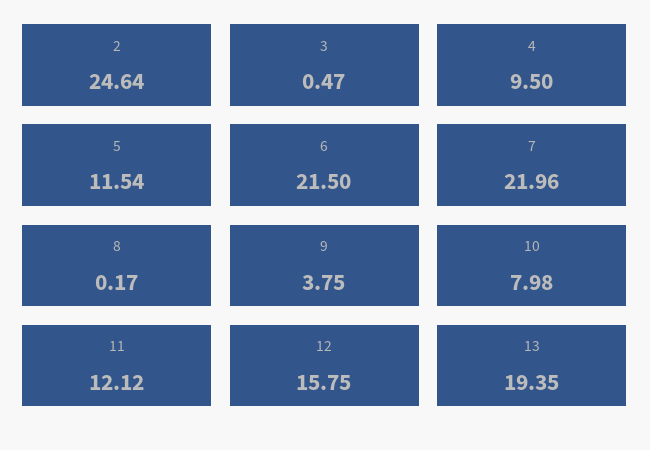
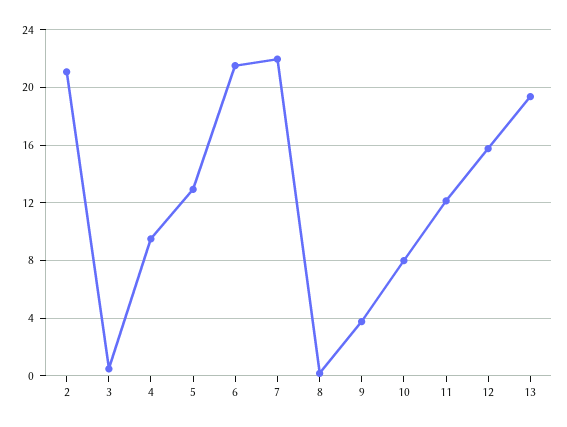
2: 24.64 -> 21
5: 11.54 -> 13

